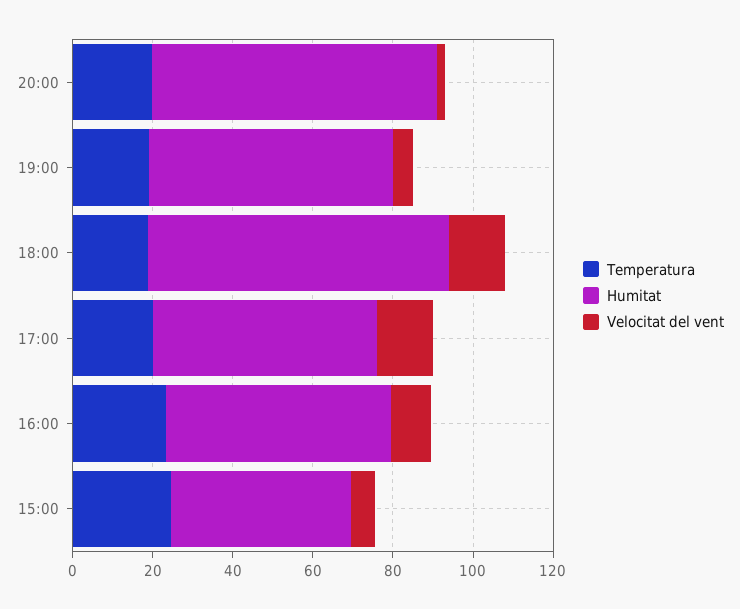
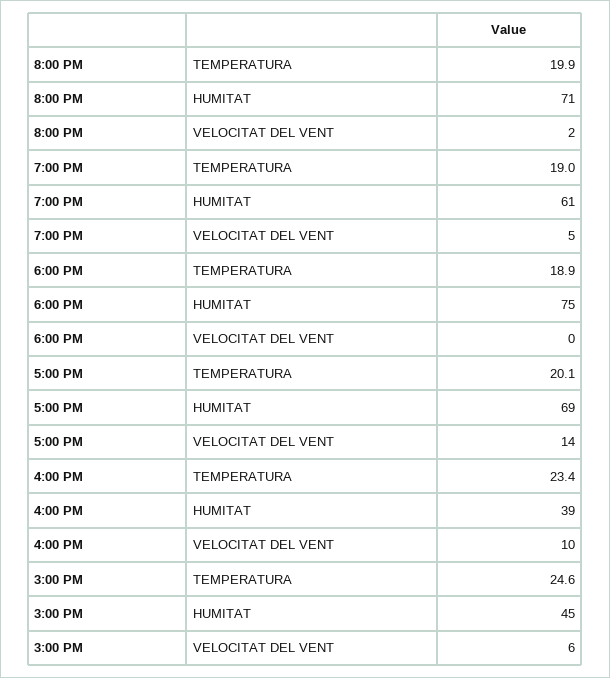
Velocitat del vent, 18:00: 15 -> 0
Humitat, 17:00: 55 -> 69
Humitat, 16:00: 55 -> 39

